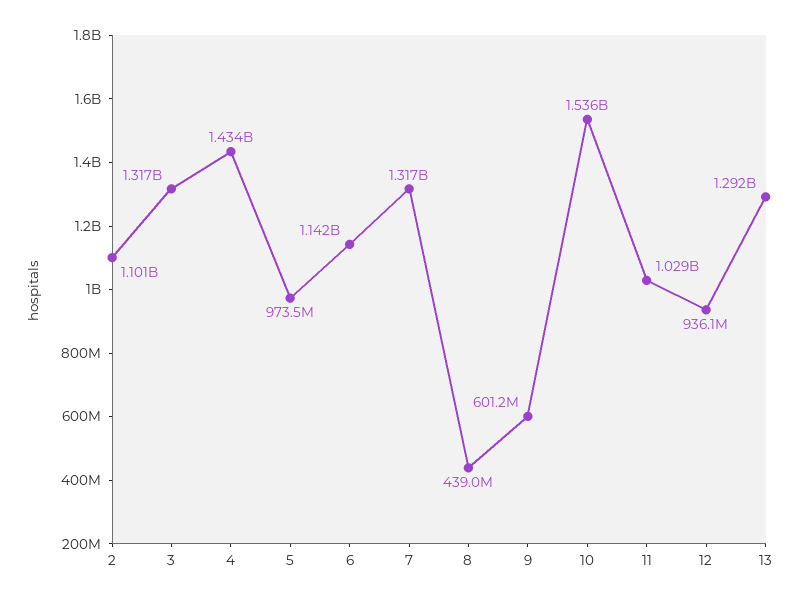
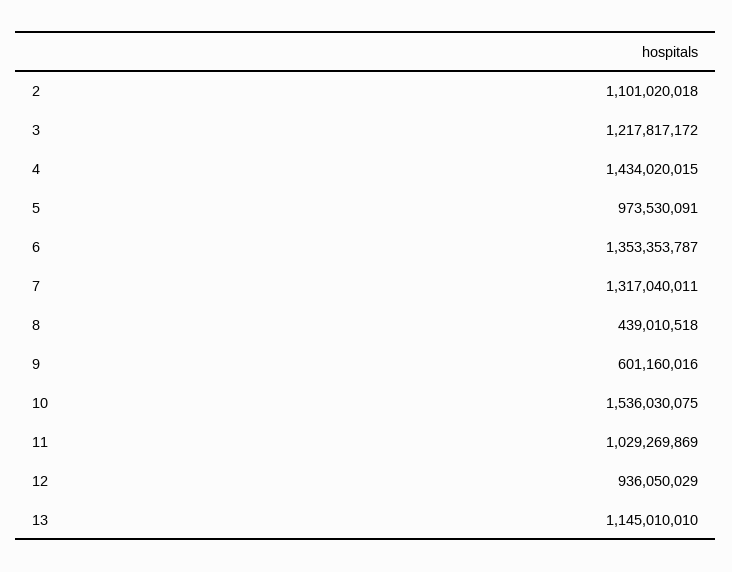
3: 1317000000 -> 1217817172
6: 1142000000 -> 1353353787
13: 1292000000 -> 1145010010

